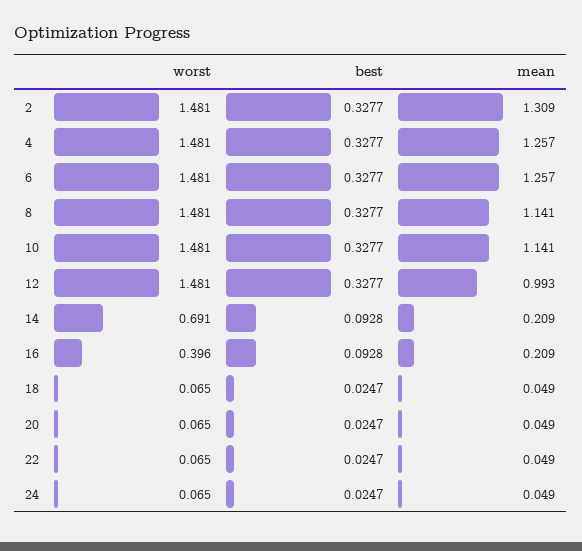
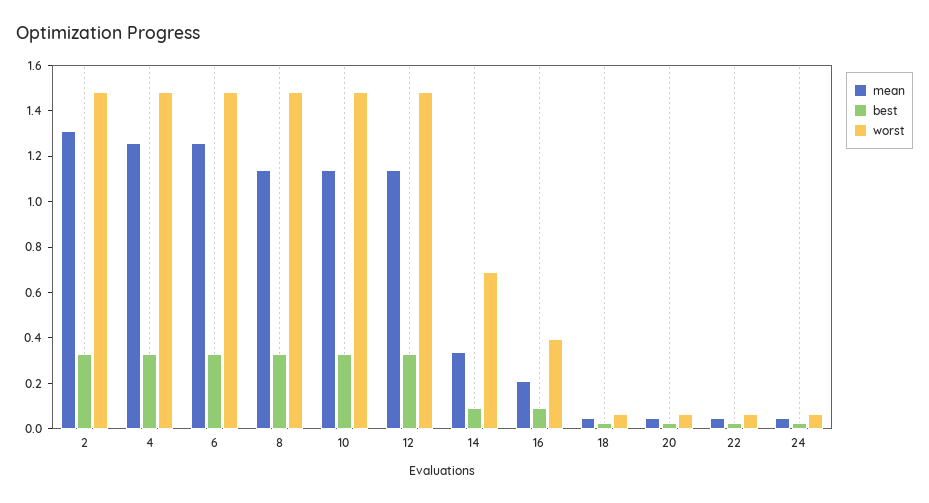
mean, 12: 0.993 -> 1.15
mean, 14: 0.209 -> 0.35

